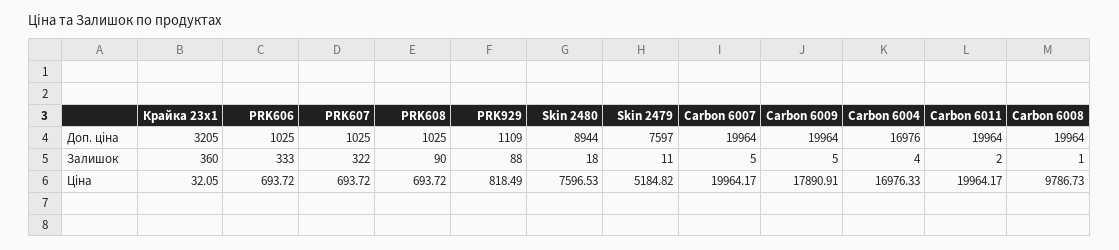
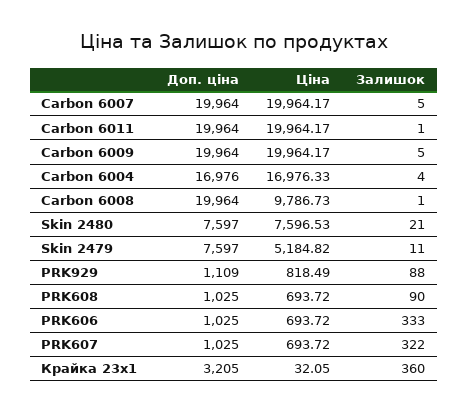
Skin 2480, Доп. ціна: 8944 -> 7597
Skin 2480, Залишок: 18 -> 21
Carbon 6011, Залишок: 2 -> 1
Carbon 6009, Ціна: 17890.91 -> 19964.17

